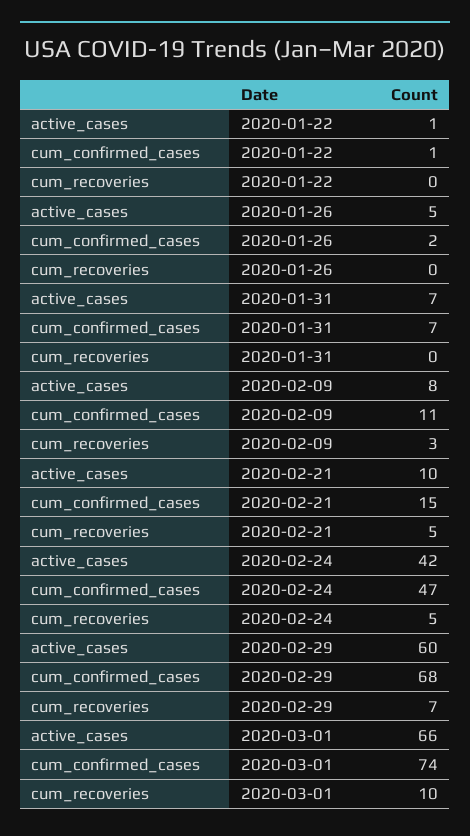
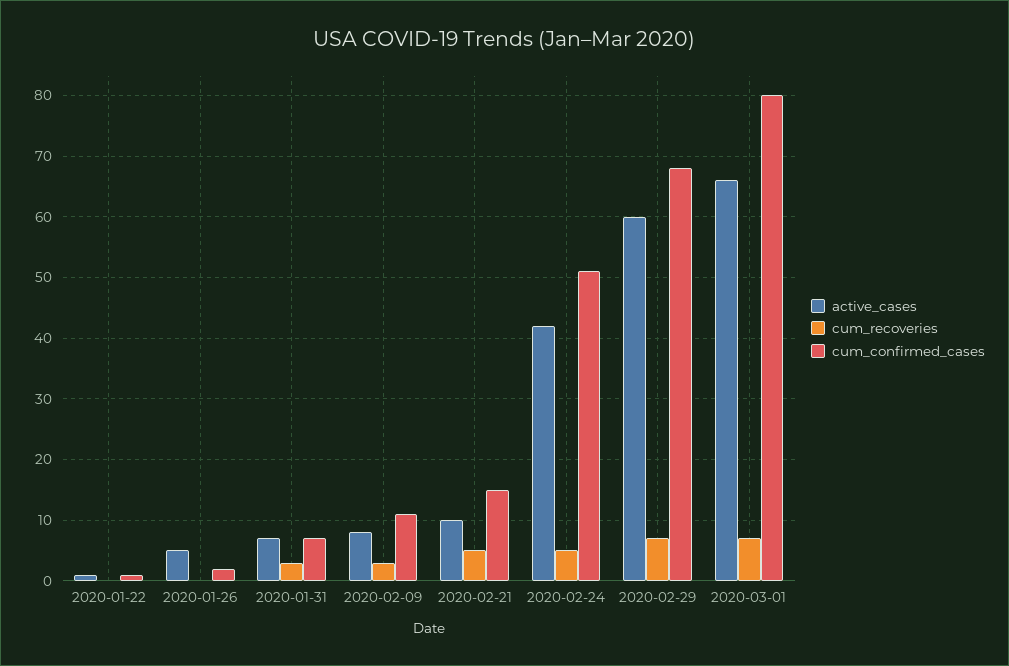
cum_recoveries, 2020-01-31: 0 -> 3
cum_confirmed_cases, 2020-02-24: 47 -> 51
cum_confirmed_cases, 2020-03-01: 74 -> 80
cum_recoveries, 2020-03-01: 10 -> 7

